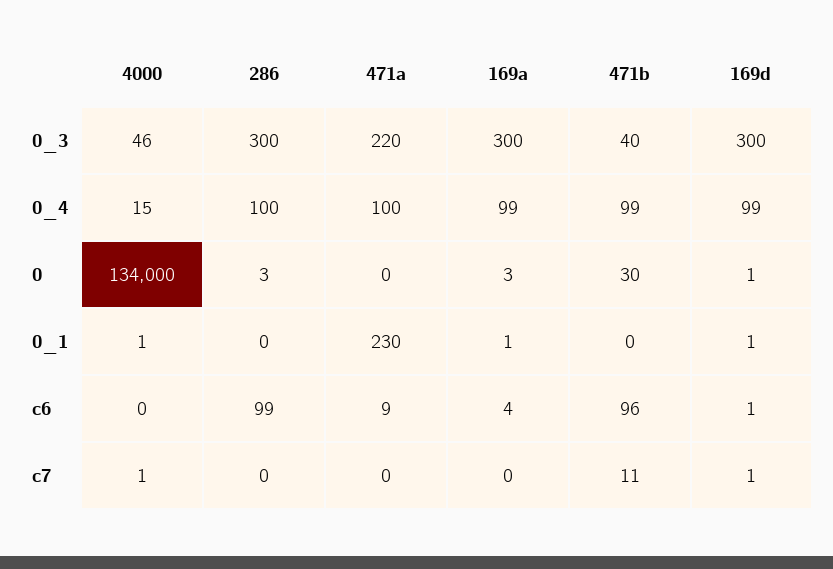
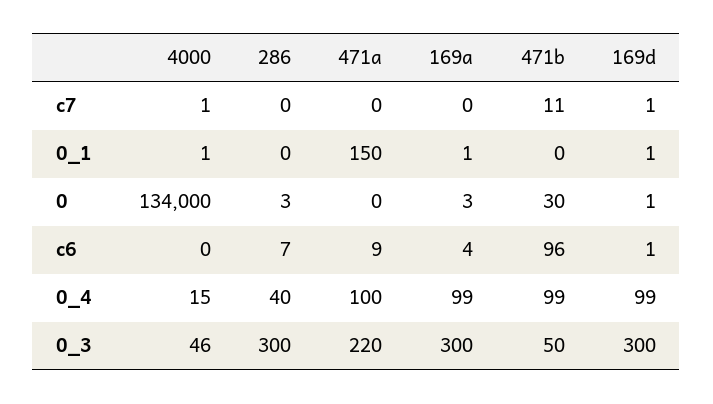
471b, 0_3: 40 -> 50
286, 0_4: 100 -> 40
471a, 0_1: 230 -> 150
286, c6: 99 -> 7

